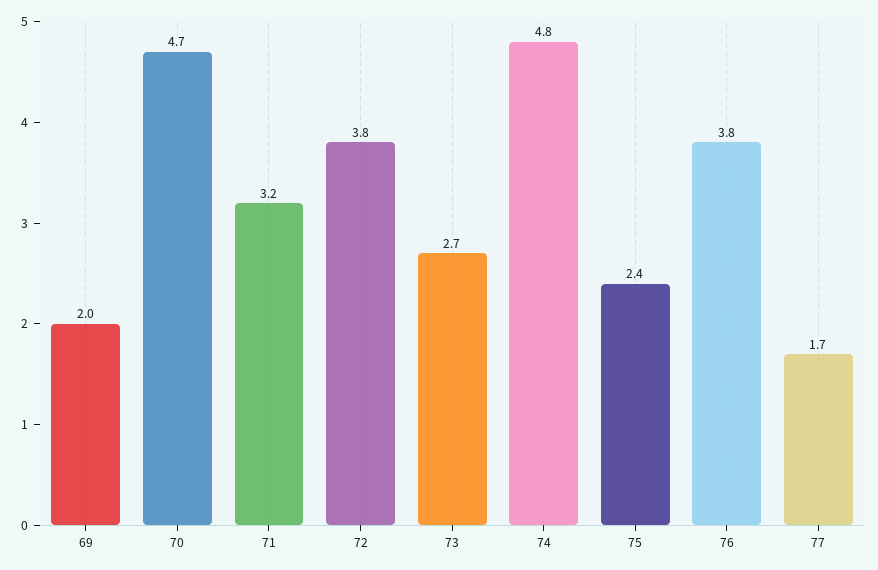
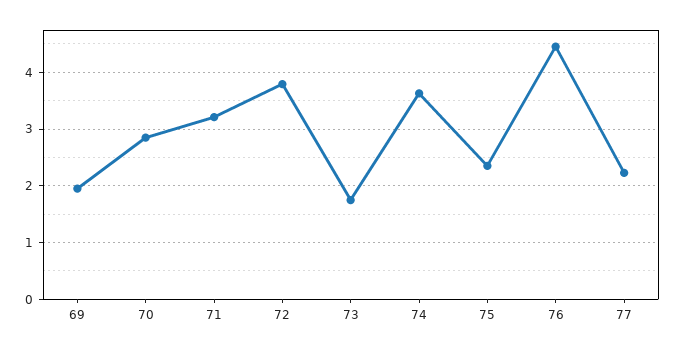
70: 4.7 -> 2.8
73: 2.7 -> 1.8
74: 4.8 -> 3.6
76: 3.8 -> 4.4
77: 1.7 -> 2.2

